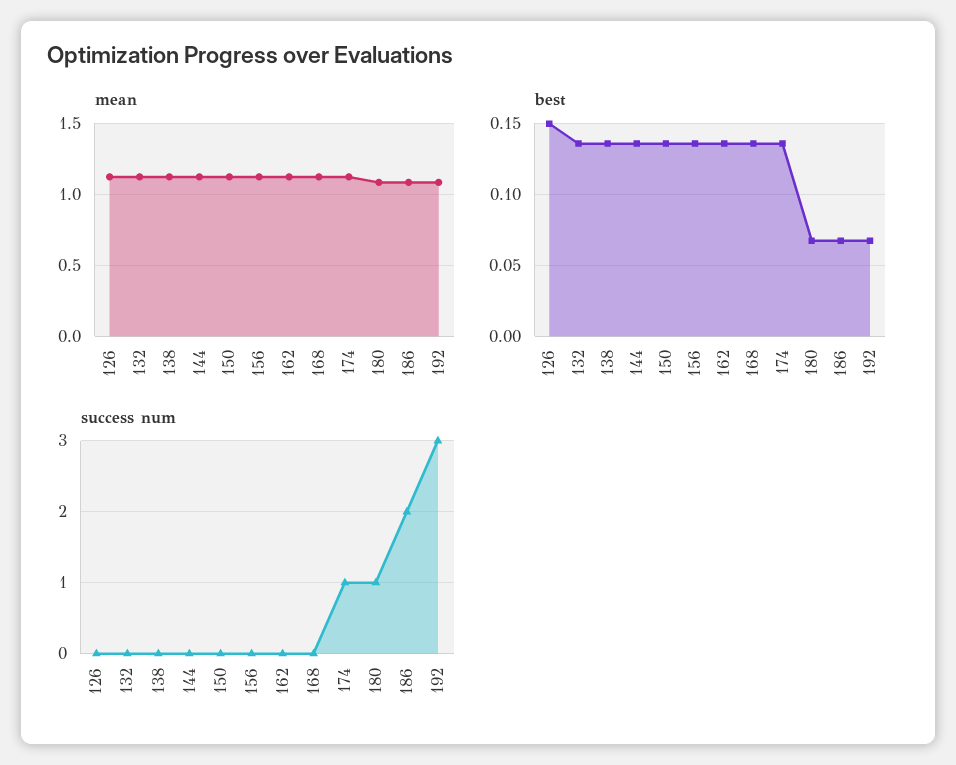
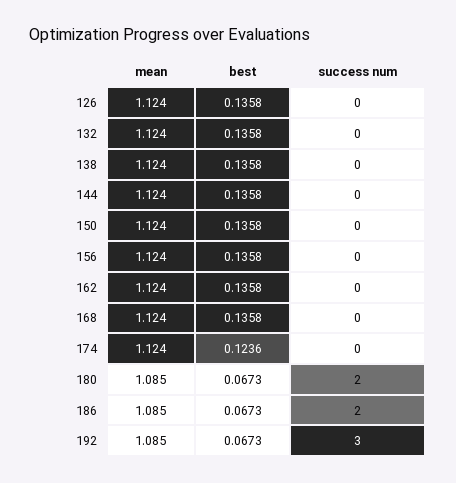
best, 126: 0.15 -> 0.1358
best, 174: 0.135 -> 0.1236
success num, 174: 1 -> 0
success num, 180: 1 -> 2

